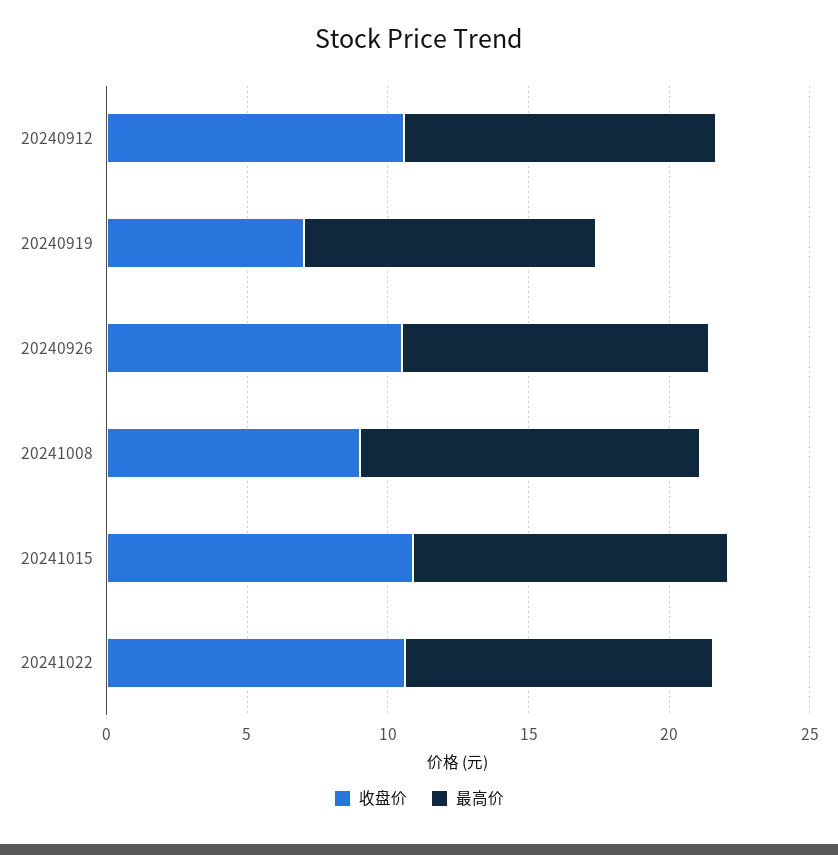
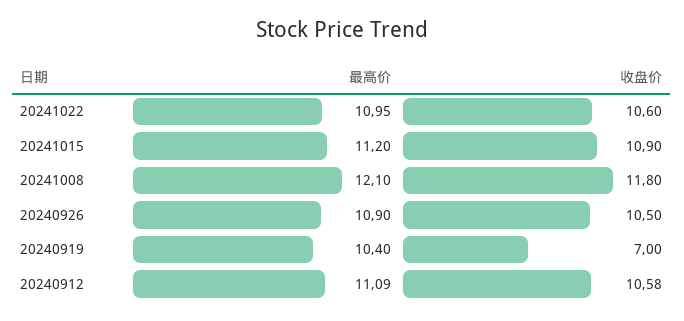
收盘价, 20241008: 9 -> 11.8

